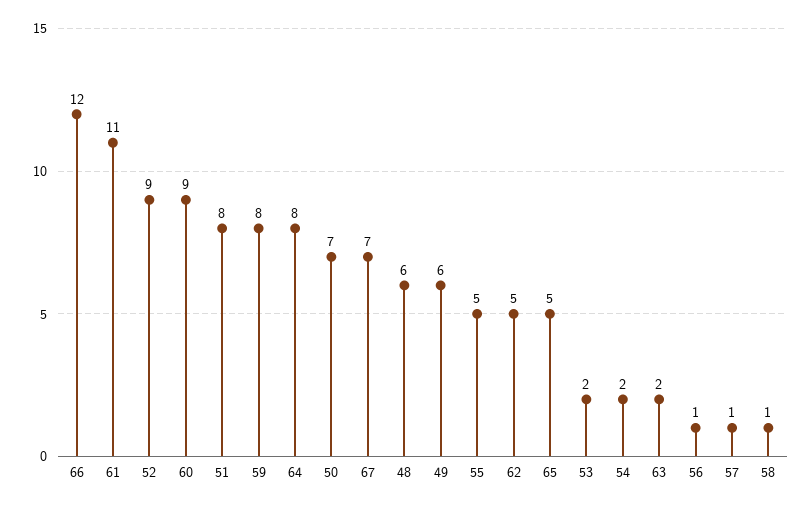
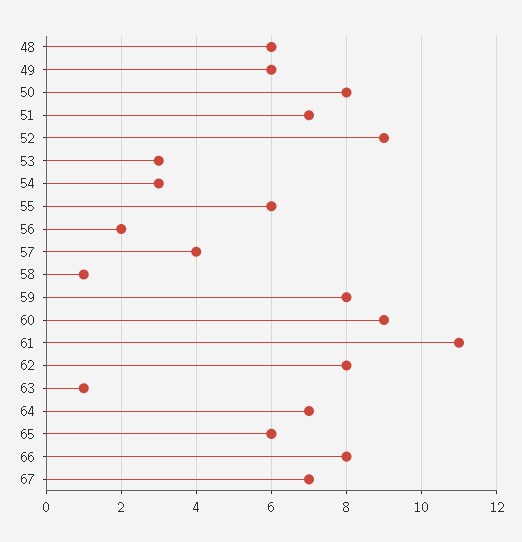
66: 12 -> 8
51: 8 -> 7
64: 8 -> 7
50: 7 -> 8
55: 5 -> 6
62: 5 -> 8
65: 5 -> 6
53: 2 -> 3
54: 2 -> 3
63: 2 -> 1
56: 1 -> 2
57: 1 -> 4

